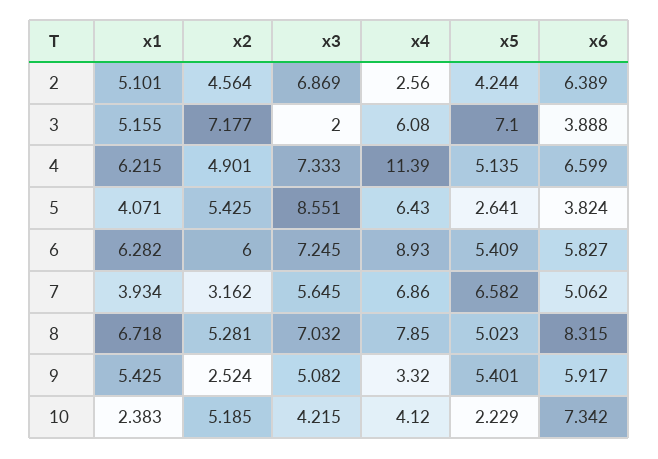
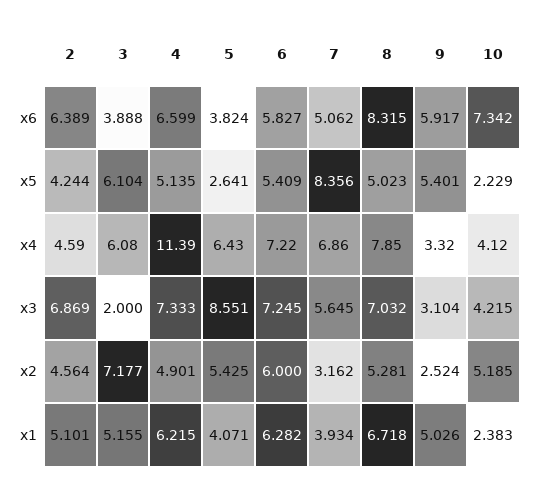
x4, 2: 2.56 -> 4.59
x5, 3: 7.1 -> 6.104
x4, 6: 8.93 -> 7.22
x5, 7: 6.582 -> 8.356
x1, 9: 5.425 -> 5.026
x3, 9: 5.082 -> 3.104

